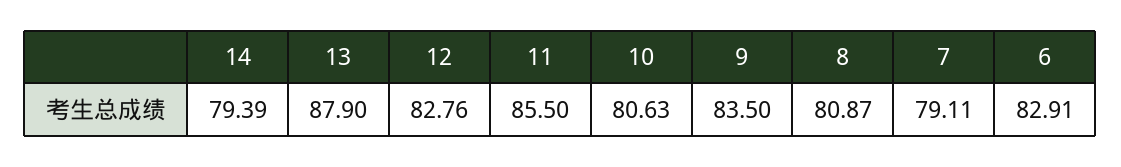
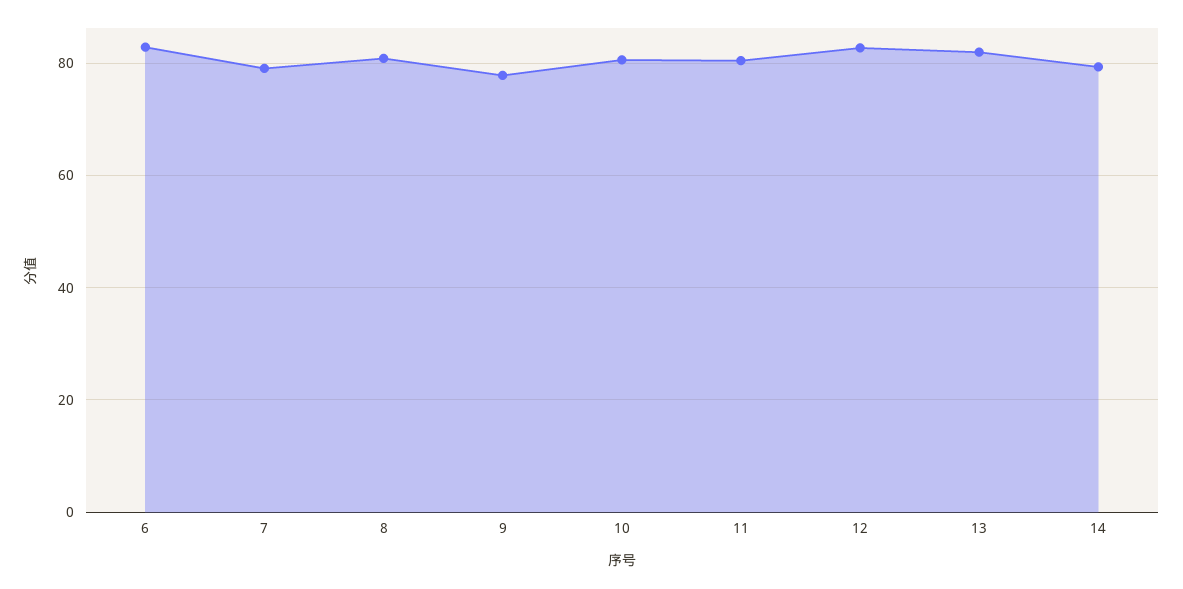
13: 87.9 -> 82
11: 85.5 -> 80
9: 83.5 -> 78

